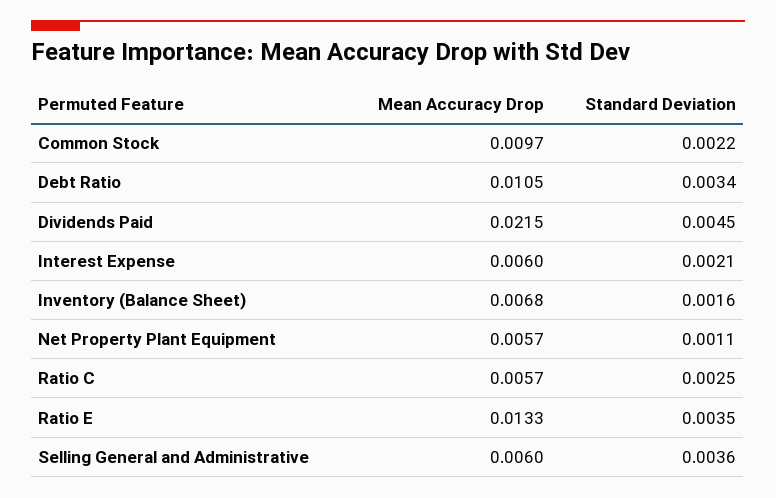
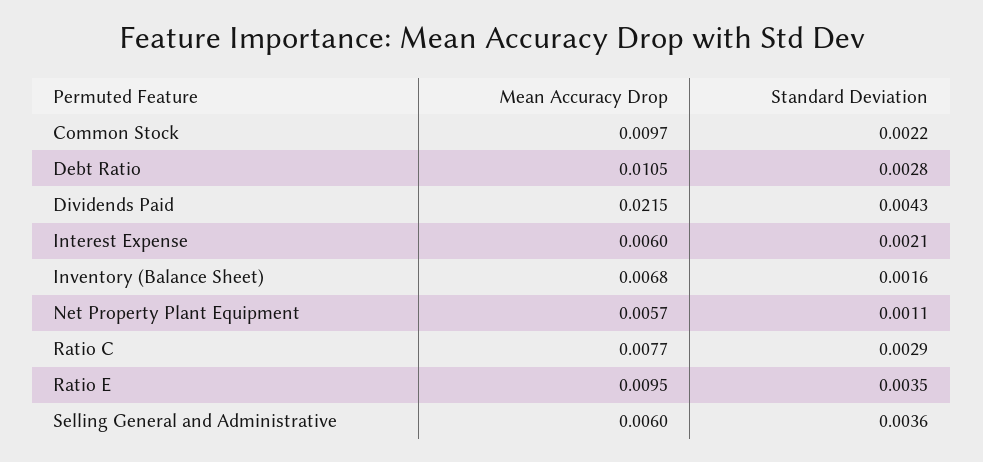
Standard Deviation, Debt Ratio: 0.0034 -> 0.0028
Standard Deviation, Dividends Paid: 0.0045 -> 0.0043
Mean Accuracy Drop, Ratio C: 0.0057 -> 0.0077
Standard Deviation, Ratio C: 0.0025 -> 0.0029
Mean Accuracy Drop, Ratio E: 0.0133 -> 0.0095

